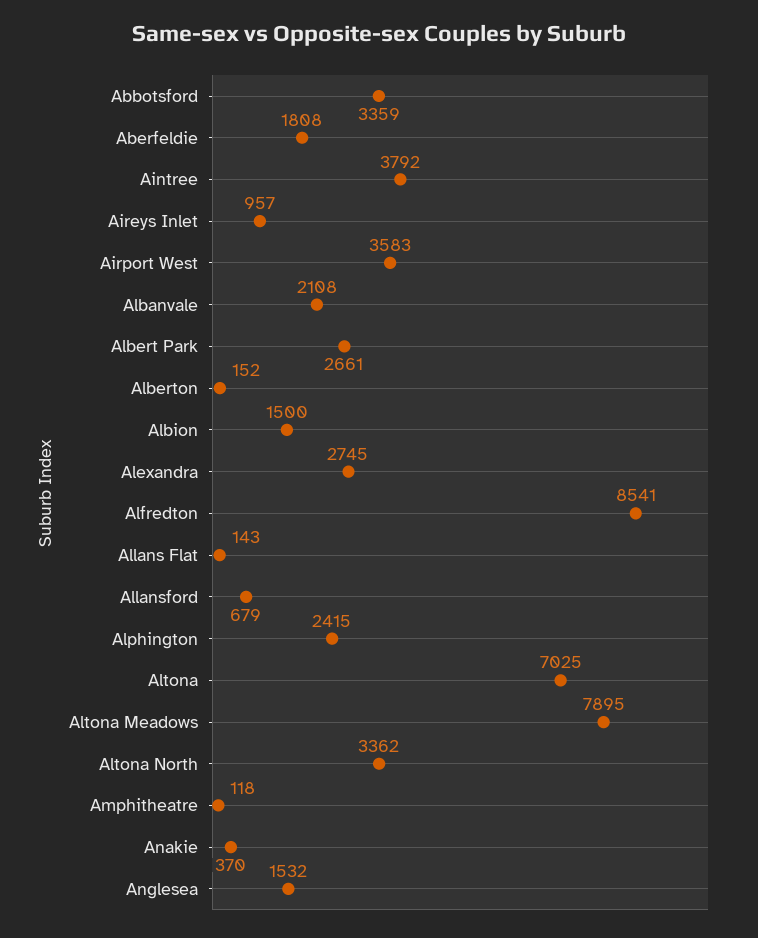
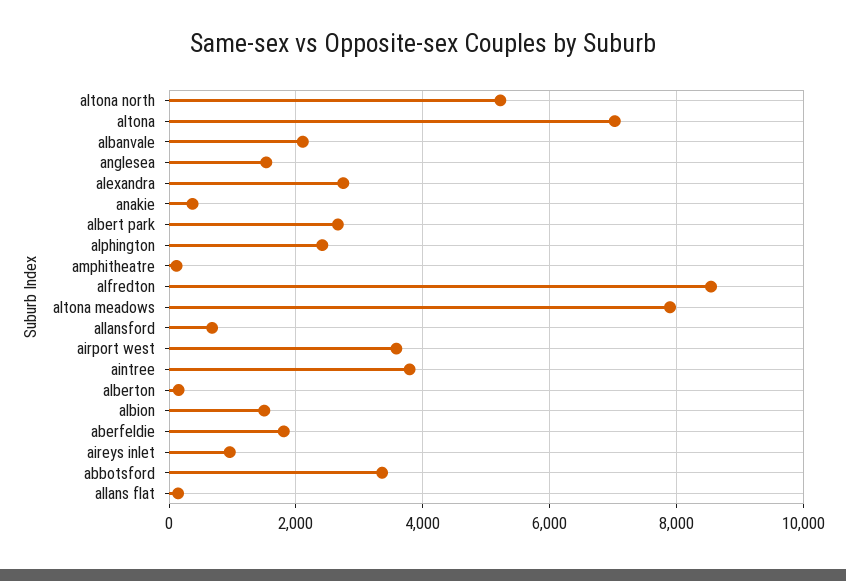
Altona North: 3362 -> 5200

